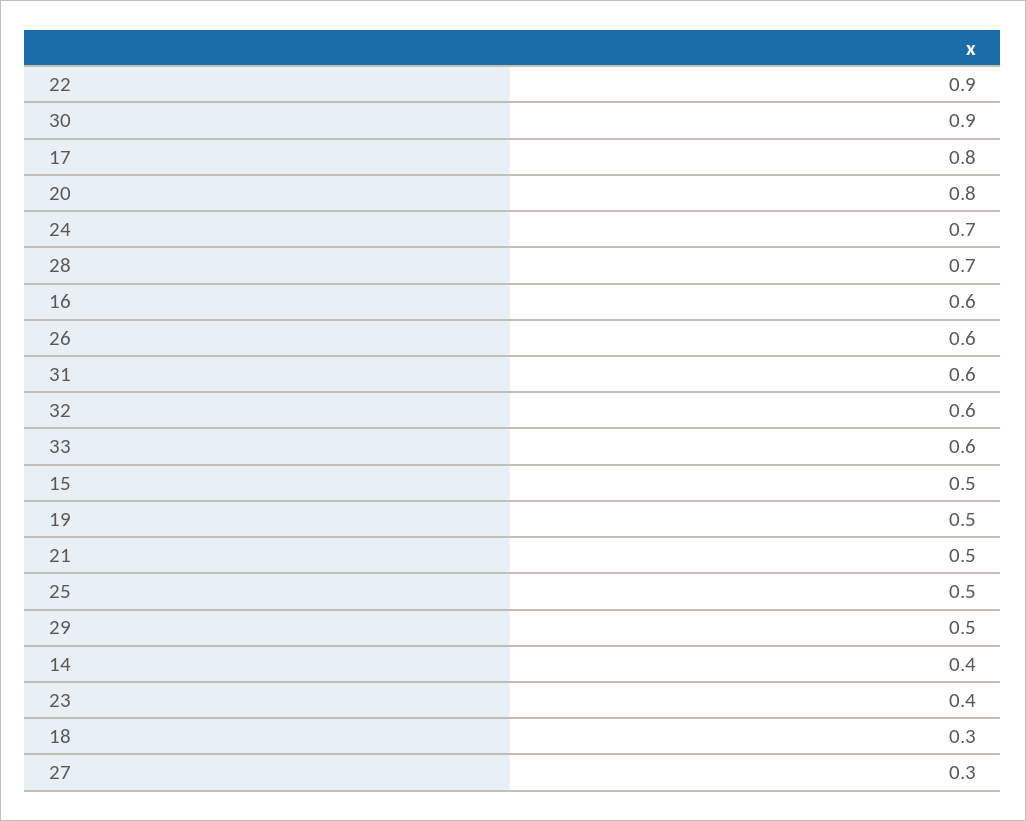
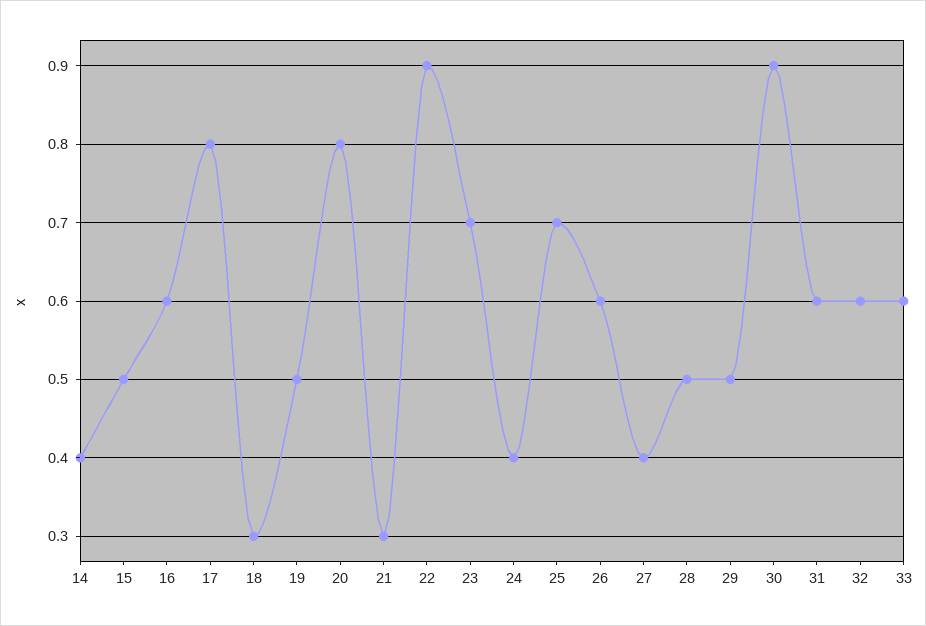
24: 0.7 -> 0.4
28: 0.7 -> 0.5
21: 0.5 -> 0.3
25: 0.5 -> 0.7
23: 0.4 -> 0.7
27: 0.3 -> 0.4

